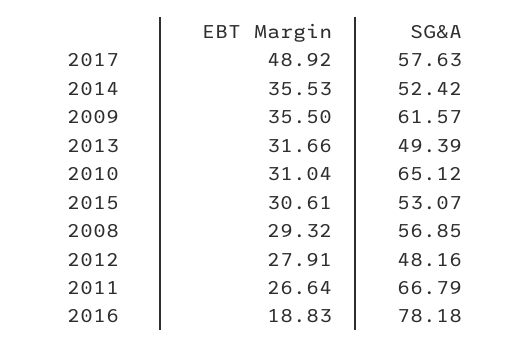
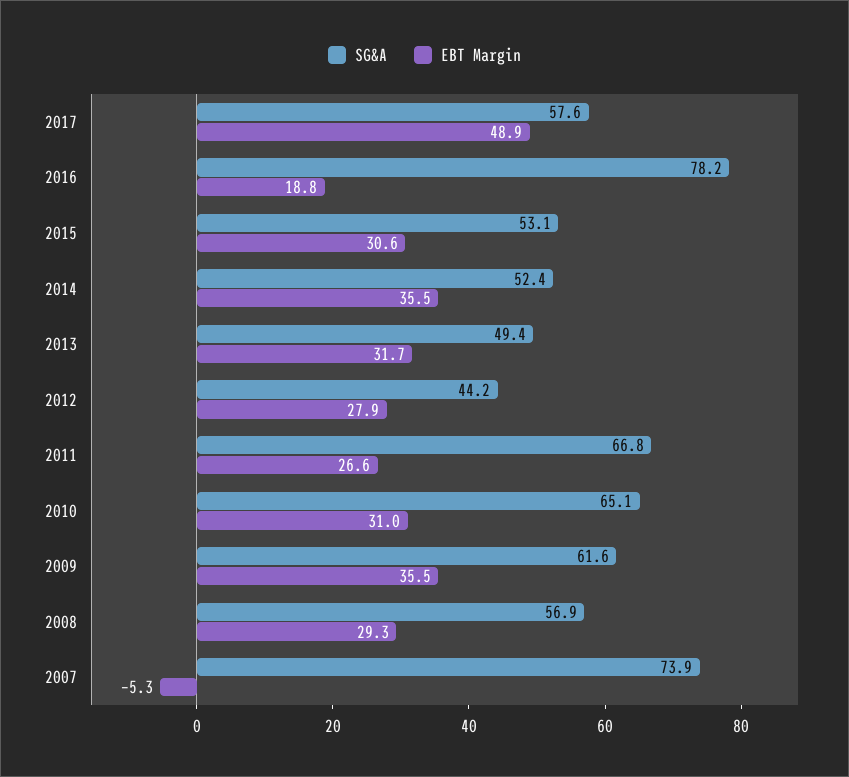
SG&A, 2012: 48.16 -> 44.2
SG&A, 2007: none -> 73.9
EBT Margin, 2007: none -> -5.3

